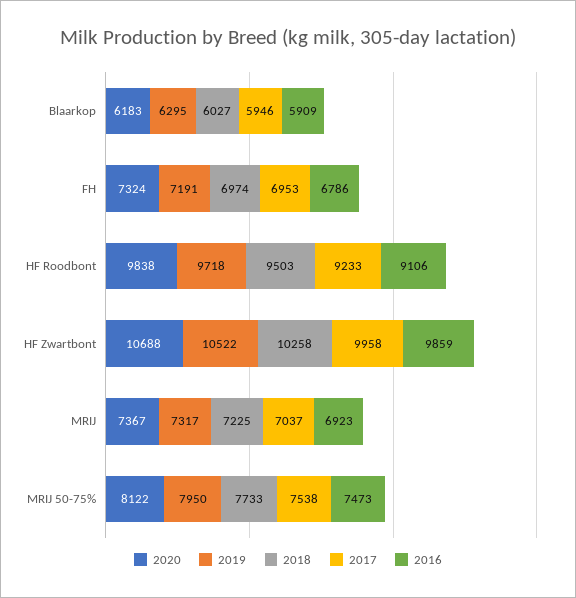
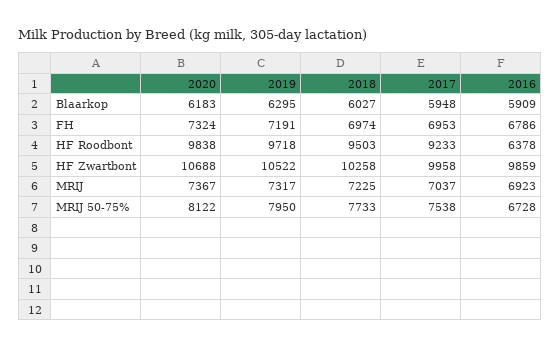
2017, Blaarkop: 5946 -> 5948
2016, HF Roodbont: 9106 -> 6378
2016, MRIJ 50-75%: 7473 -> 6728

